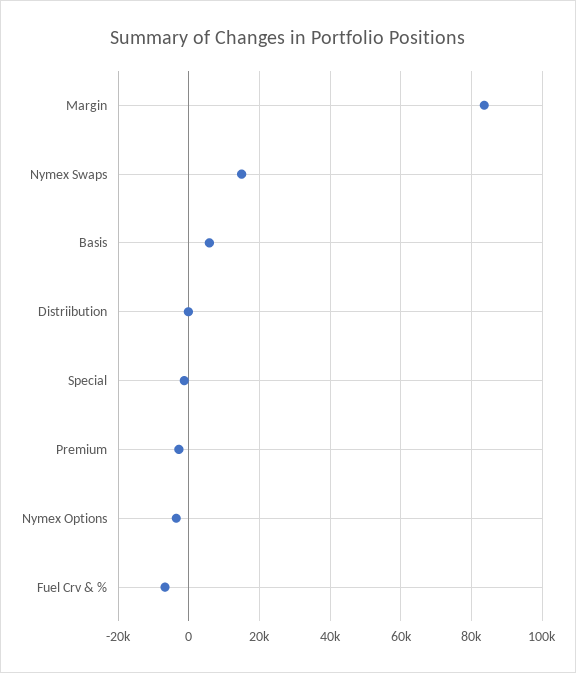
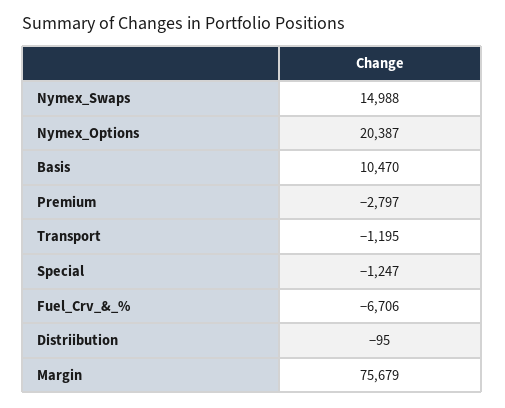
Margin: 84000 -> 75679
Basis: 6000 -> 10470
Nymex Options: -4000 -> 20387
Transport: none -> -1195

